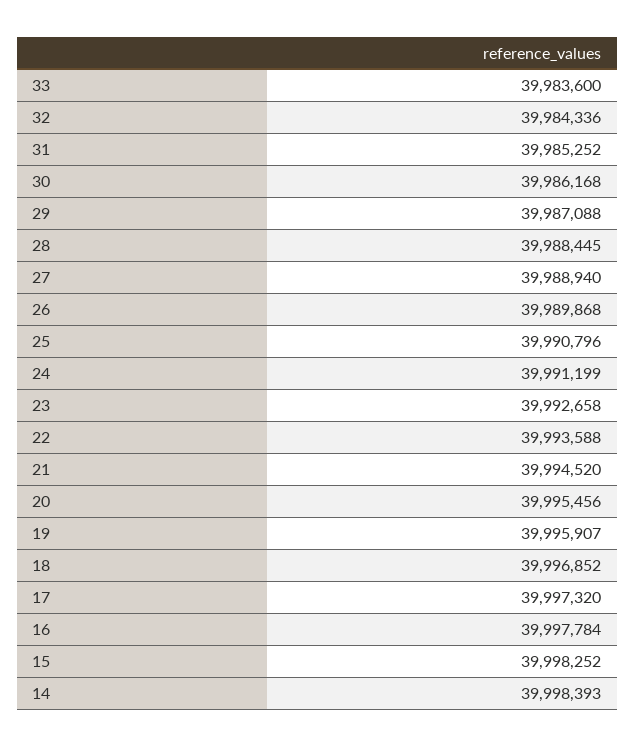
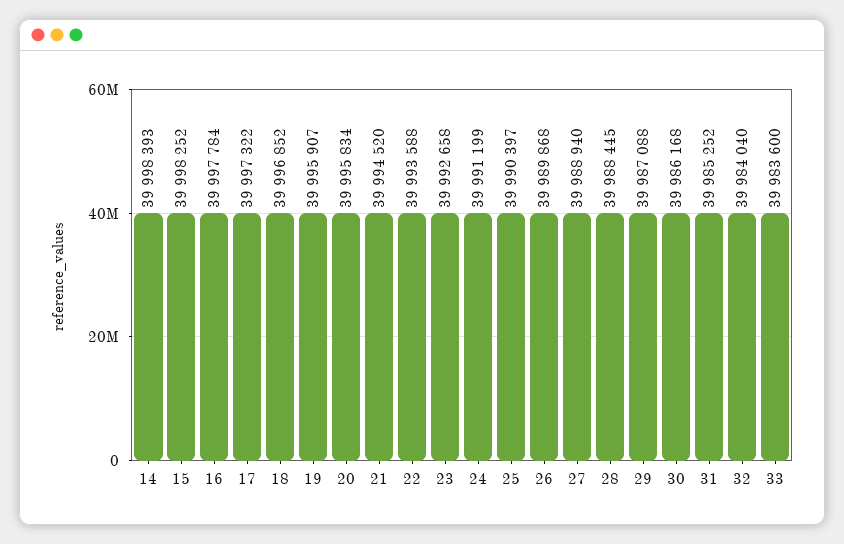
32: 39984336 -> 39984040
25: 39990796 -> 39990397
20: 39995456 -> 39995834
17: 39997320 -> 39997322

